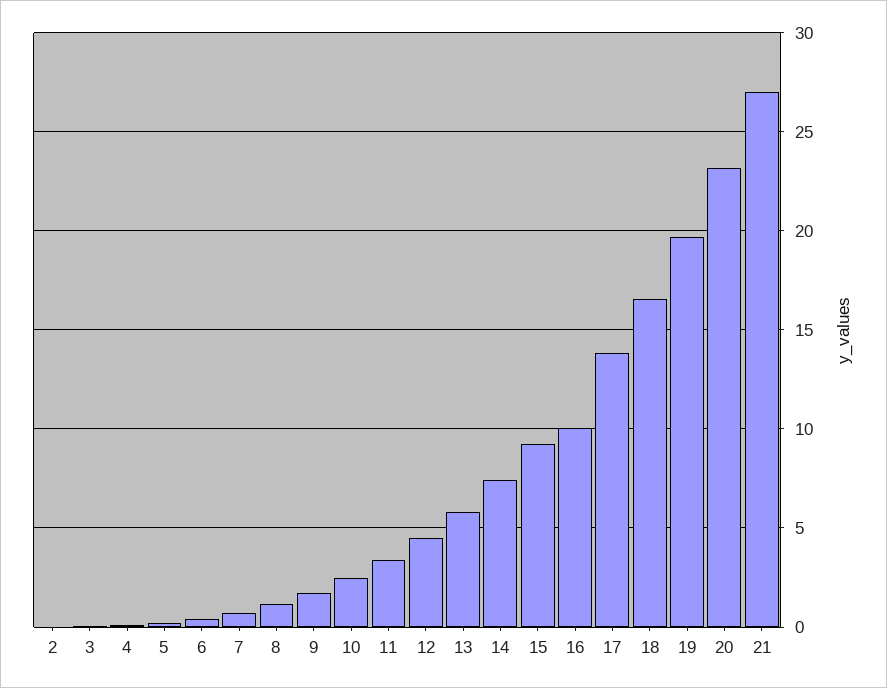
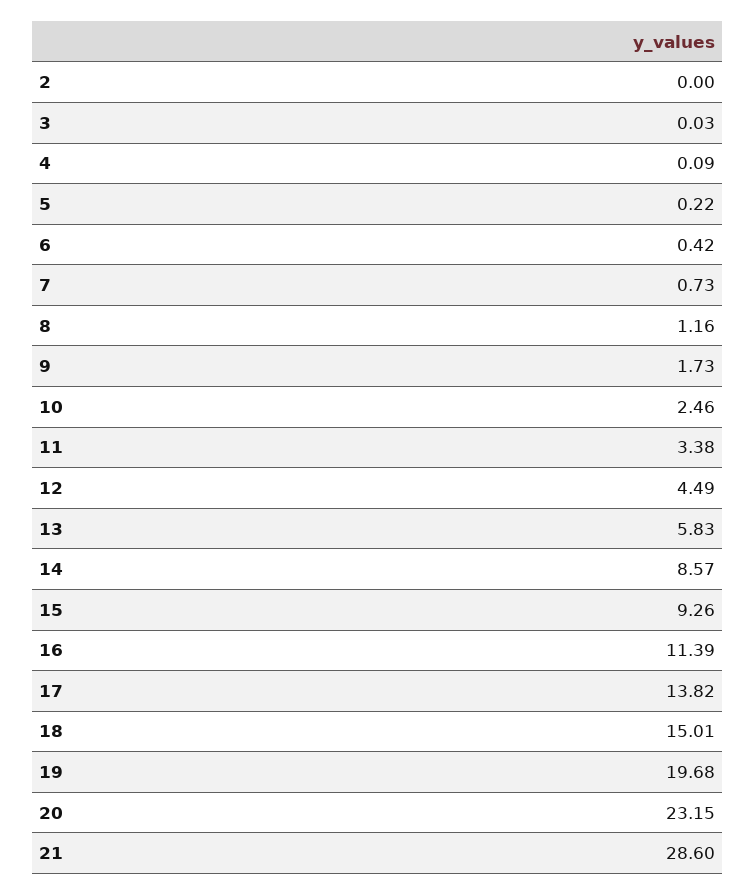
14: 7.5 -> 8.57
16: 10 -> 11.39
18: 16.5 -> 15.01
21: 27 -> 28.6

